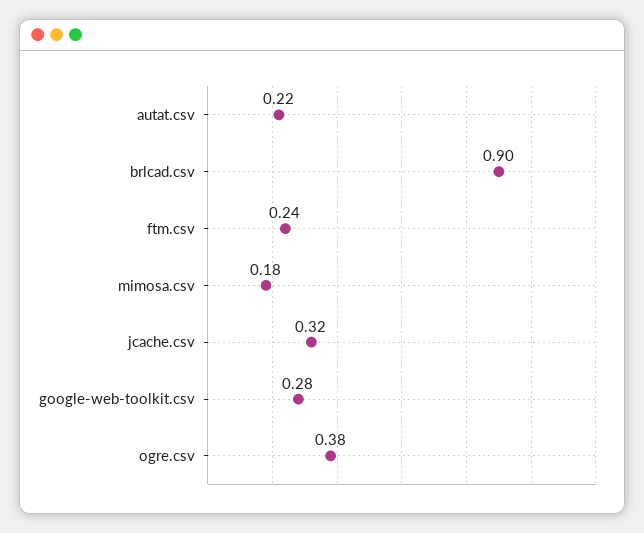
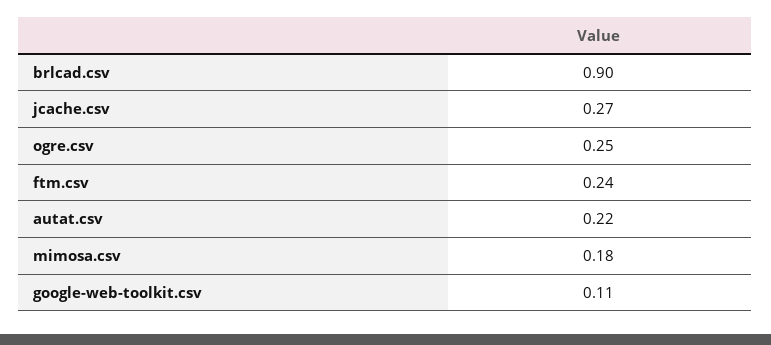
jcache.csv: 0.32 -> 0.27
google-web-toolkit.csv: 0.28 -> 0.11
ogre.csv: 0.38 -> 0.25

